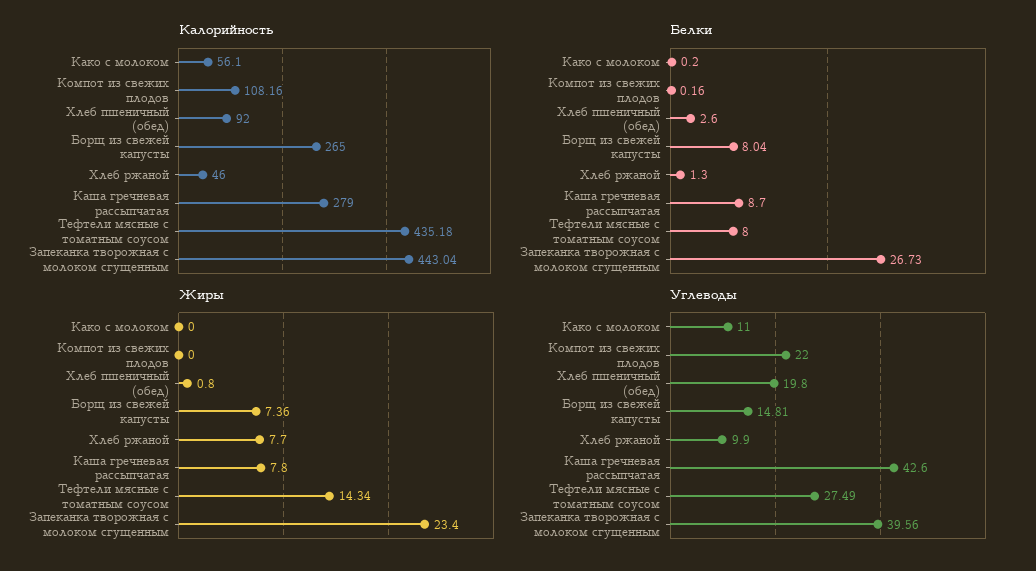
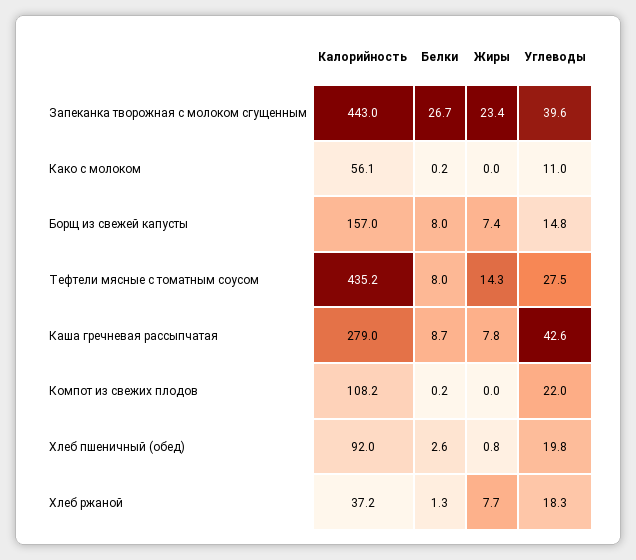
Калорийность, Борщ из свежей капусты: 265 -> 157
Калорийность, Хлеб ржаной: 46 -> 37.2
Углеводы, Хлеб ржаной: 9.9 -> 18.3

